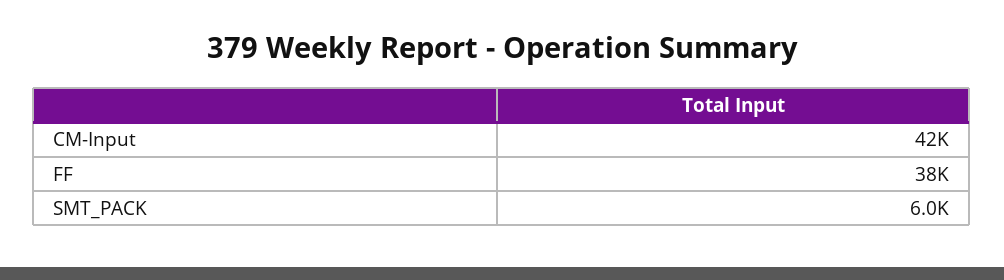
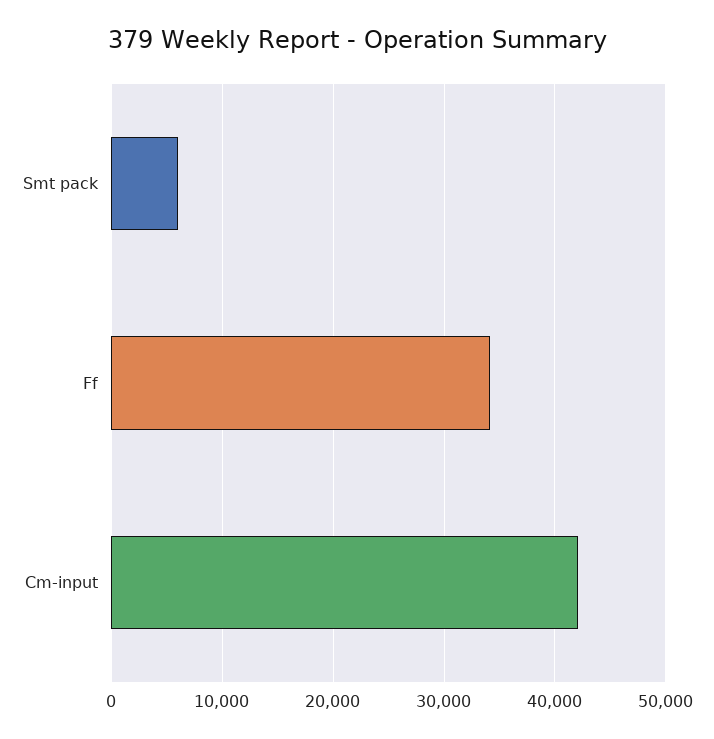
FF: 38000 -> 34000

